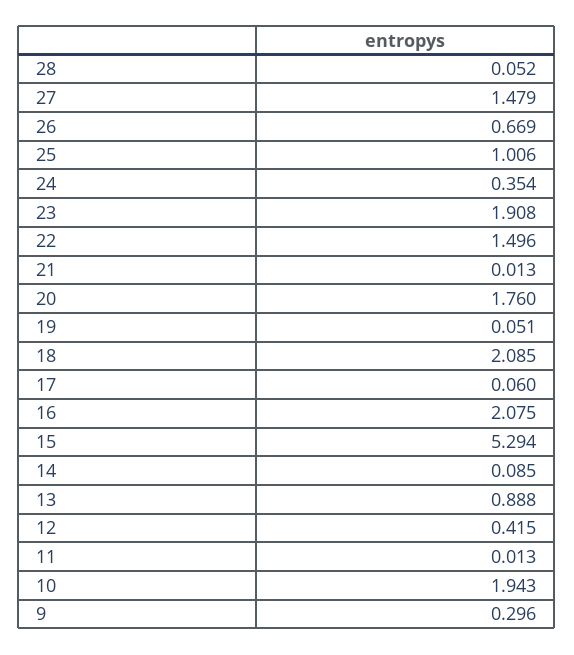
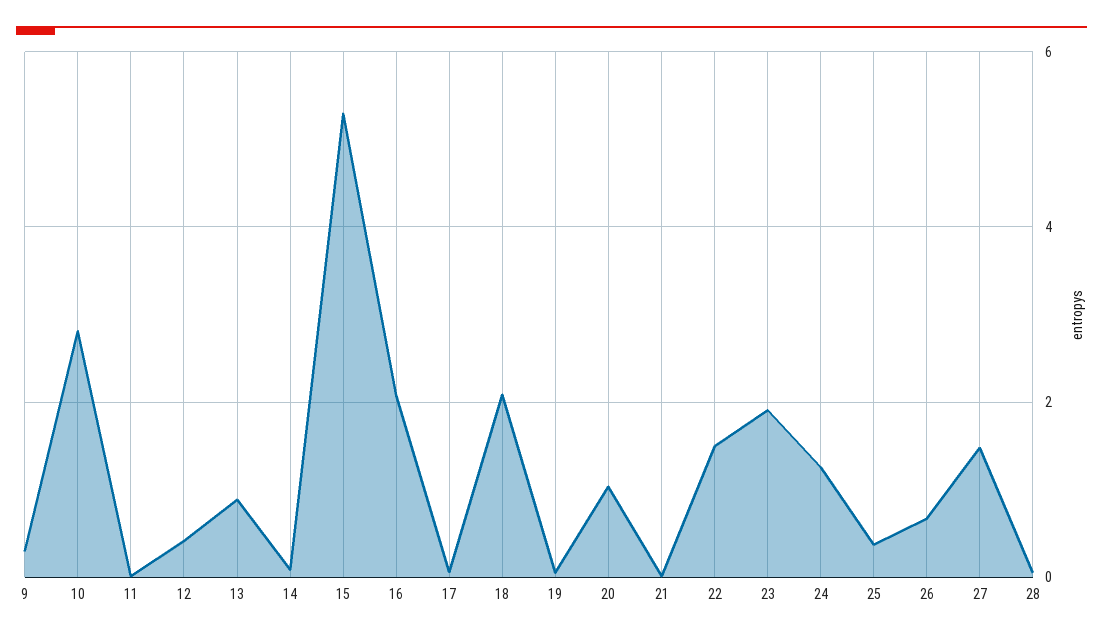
25: 1.006 -> 0.4
24: 0.354 -> 1.2
20: 1.76 -> 1
10: 1.943 -> 2.8

